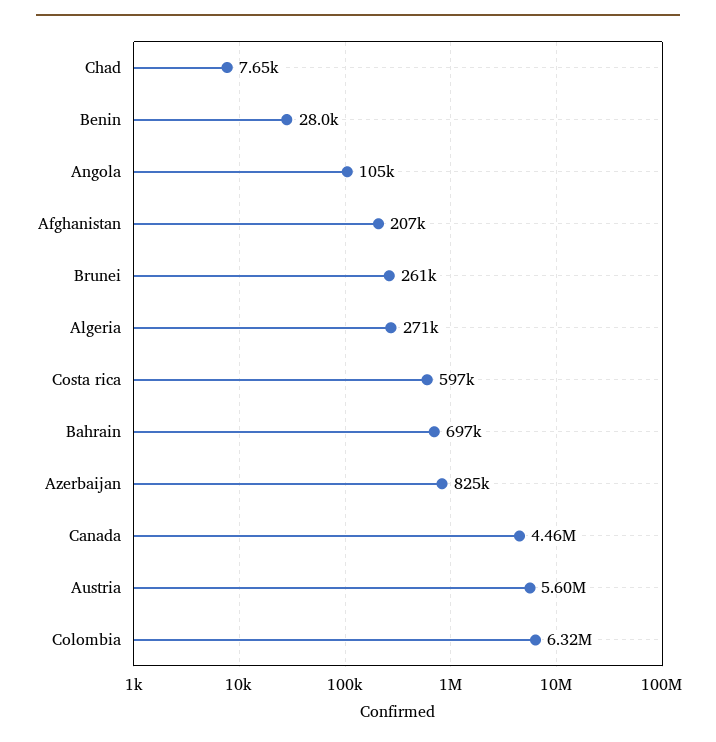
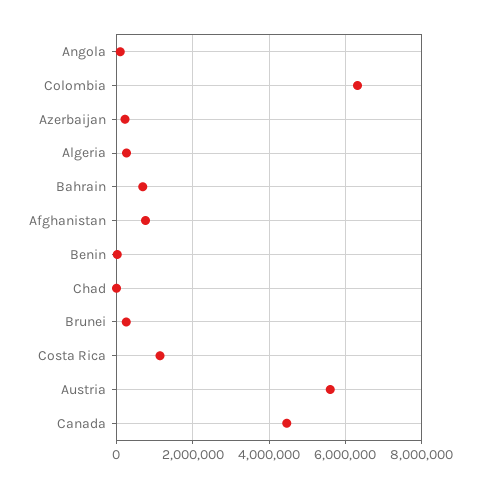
Afghanistan: 207000 -> 800000
Costa rica: 597000 -> 1200000
Azerbaijan: 825000 -> 200000

